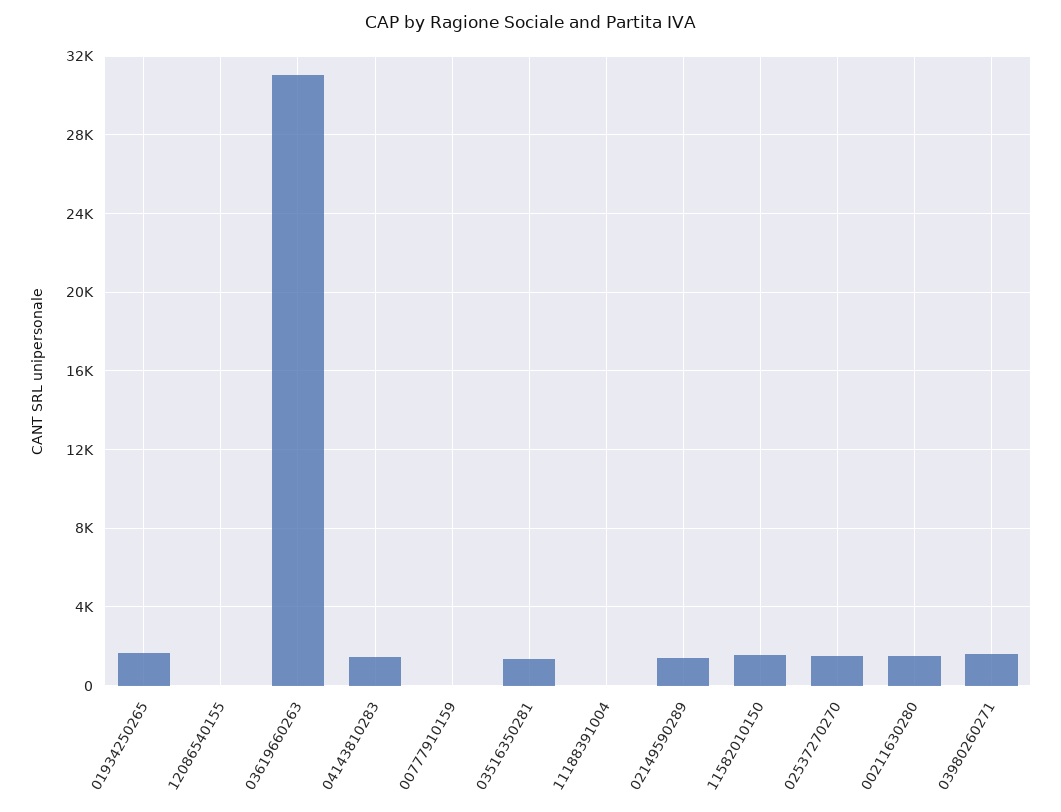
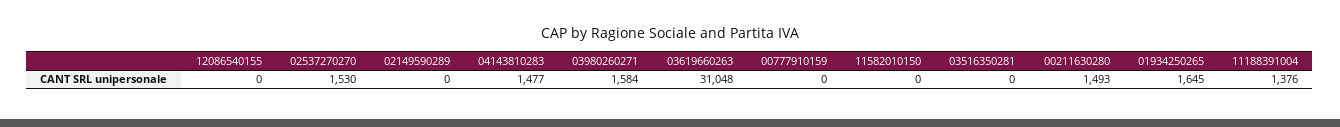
03516350281: 1500 -> 0
11188391004: 0 -> 1376
02149590289: 1500 -> 0
11582010150: 1500 -> 0

